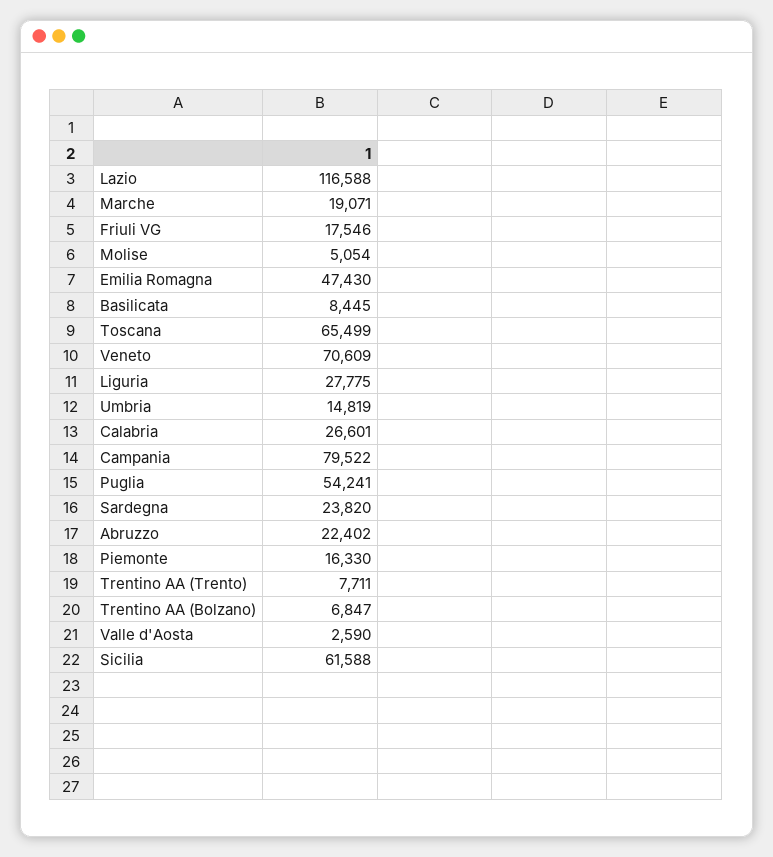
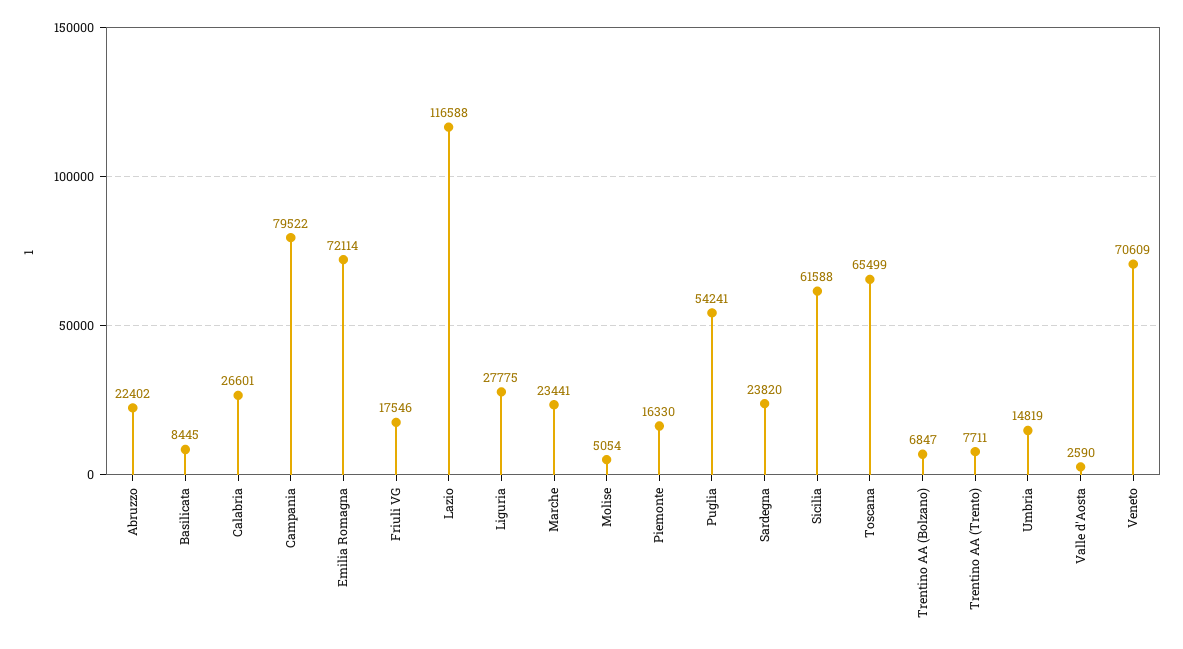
Marche: 19071 -> 23441
Emilia Romagna: 47430 -> 72114

